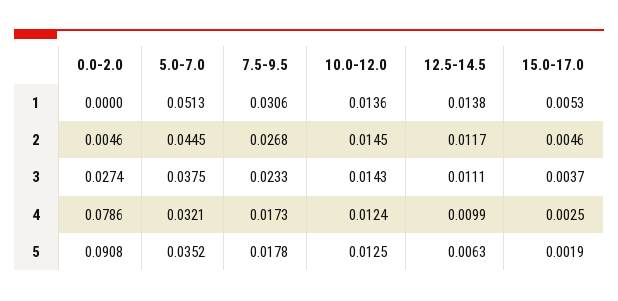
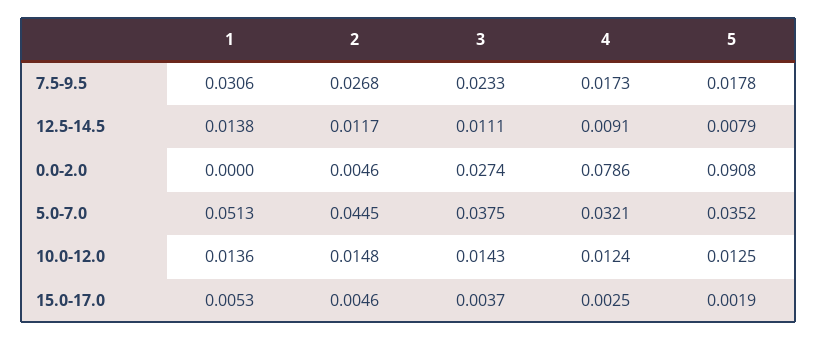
10.0-12.0, 2: 0.0145 -> 0.0148
12.5-14.5, 4: 0.0099 -> 0.0091
12.5-14.5, 5: 0.0063 -> 0.0079

